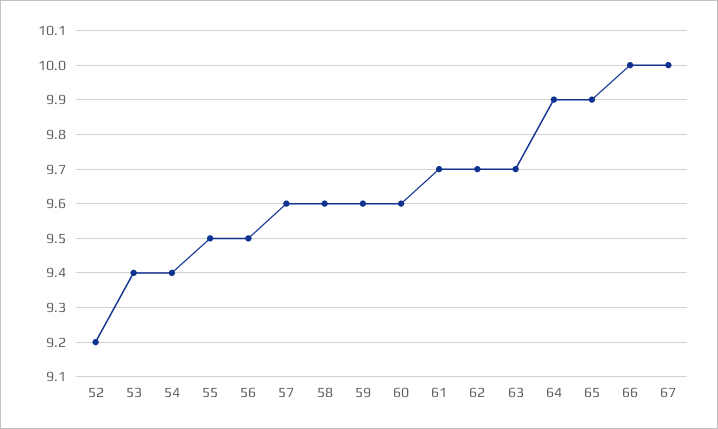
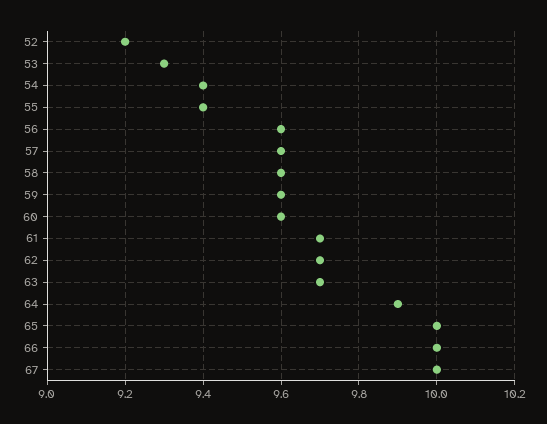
53: 9.4 -> 9.3
55: 9.5 -> 9.4
56: 9.5 -> 9.6
65: 9.9 -> 10

